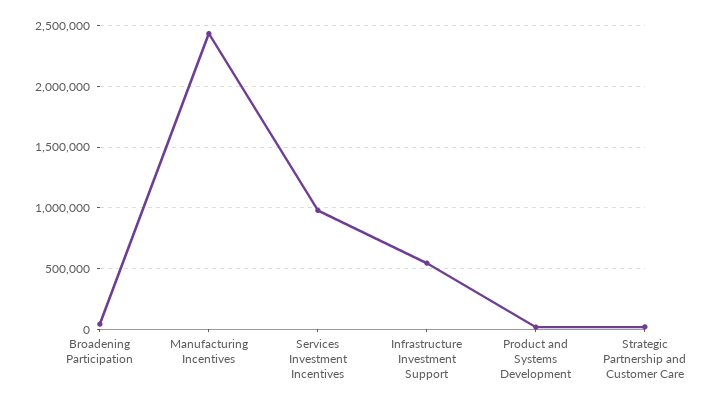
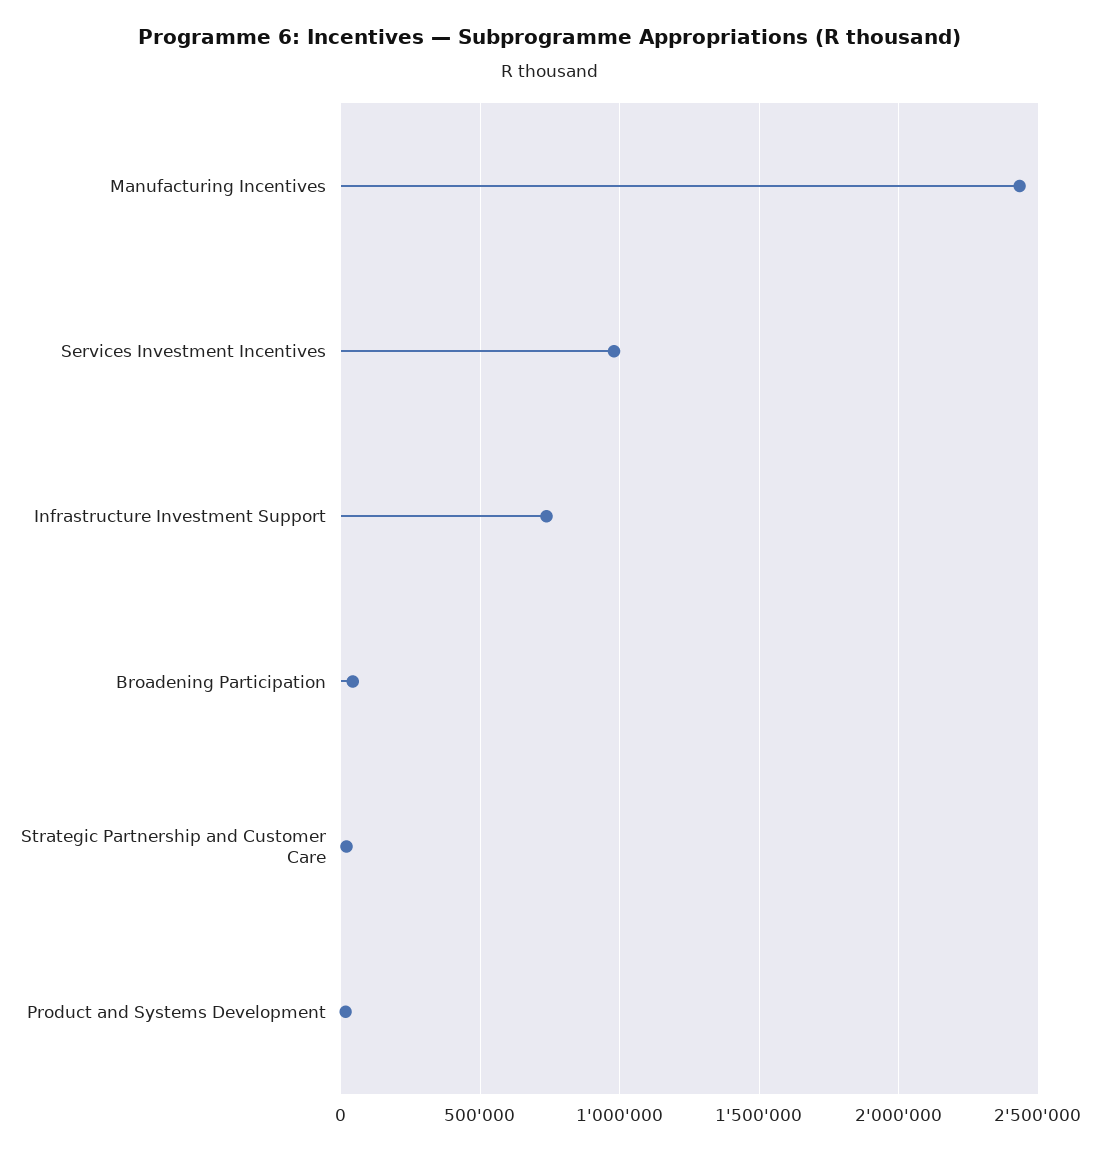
Infrastructure Investment Support: 550000 -> 750000

